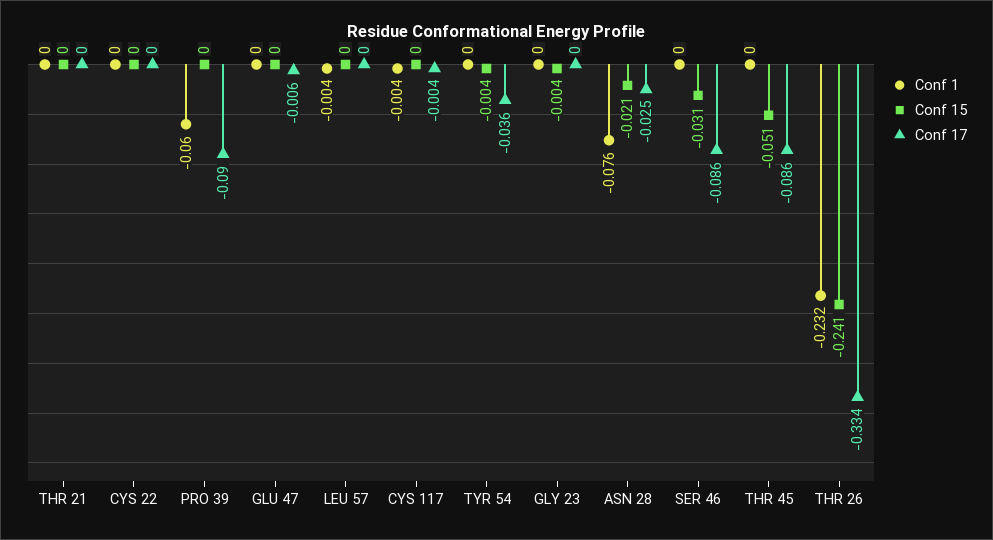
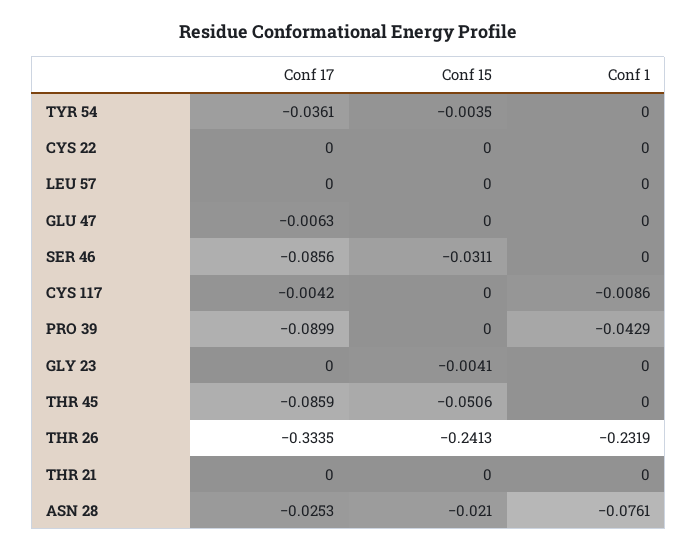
Conf 1, PRO 39: -0.06 -> -0.0429
Conf 1, LEU 57: -0.004 -> 0
Conf 1, CYS 117: -0.004 -> -0.0086

